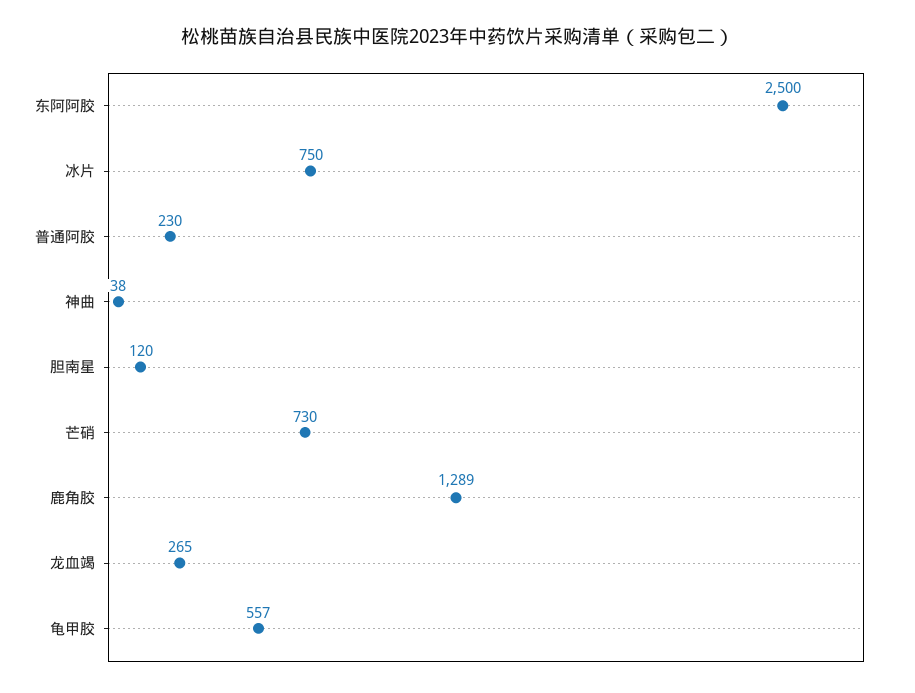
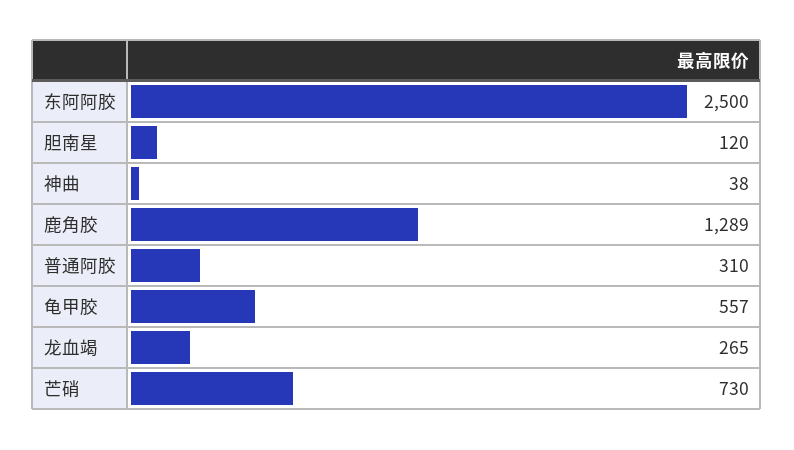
冰片: 750 -> none
普通阿胶: 230 -> 310

